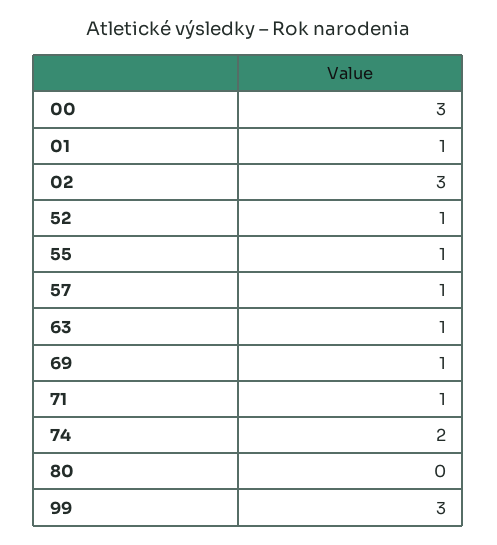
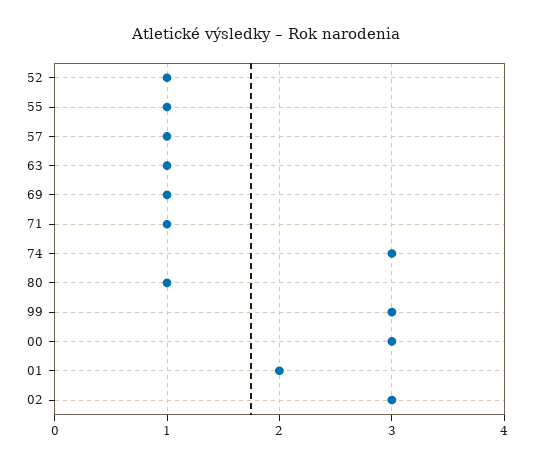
01: 1 -> 2
74: 2 -> 3
80: 0 -> 1

